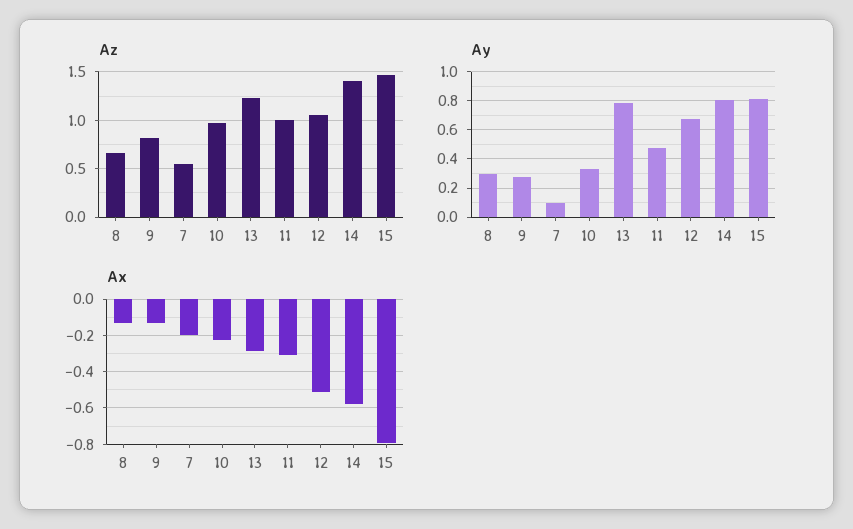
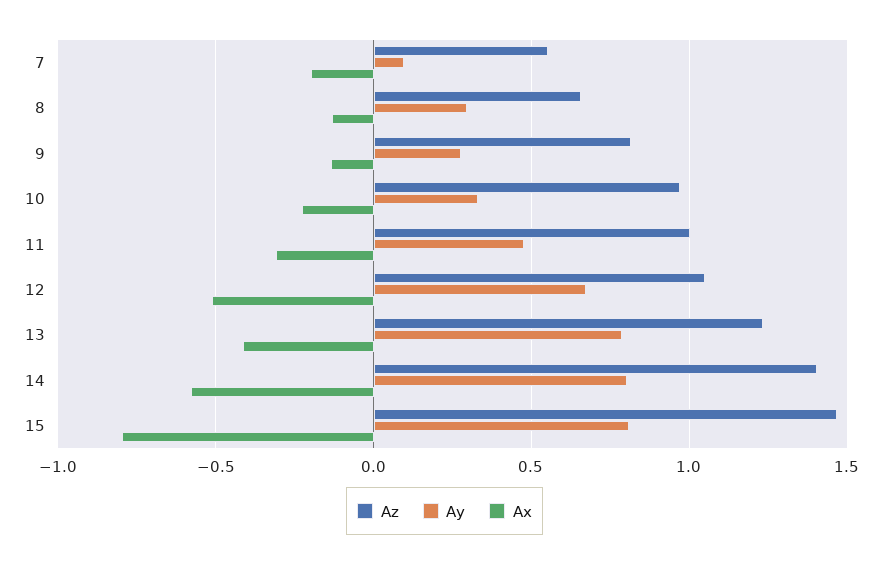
Ax, 13: -0.3 -> -0.4

